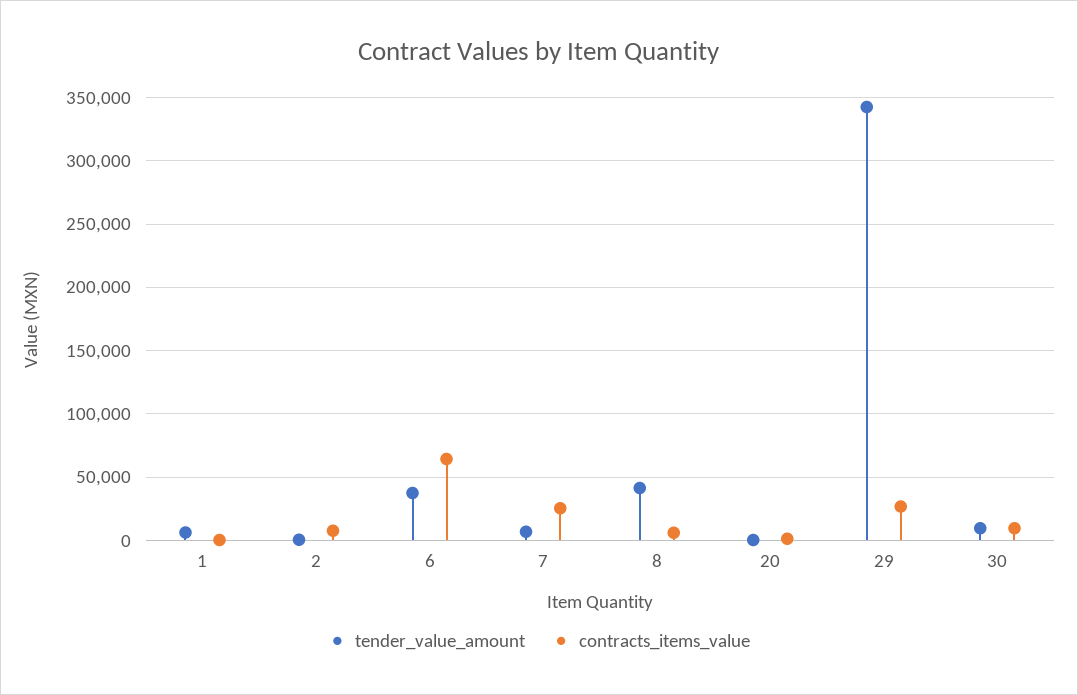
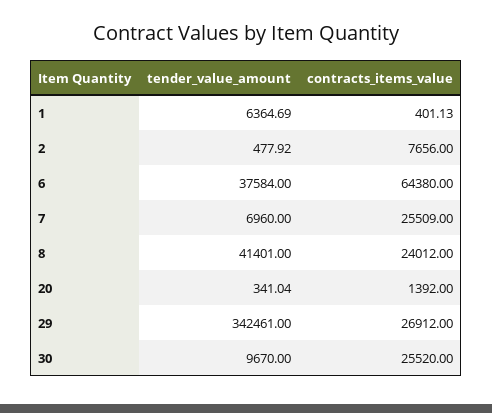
contracts_items_value, 8: 5000 -> 24012
contracts_items_value, 30: 10000 -> 25520

